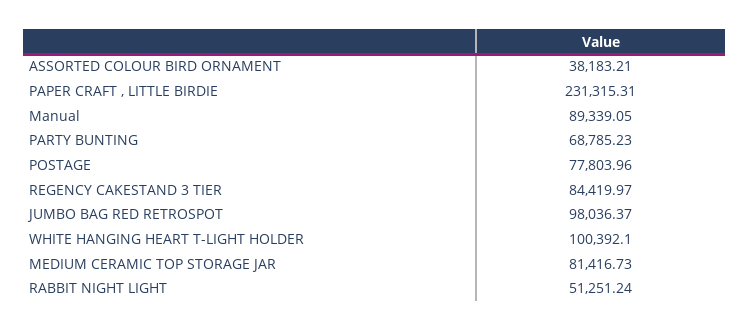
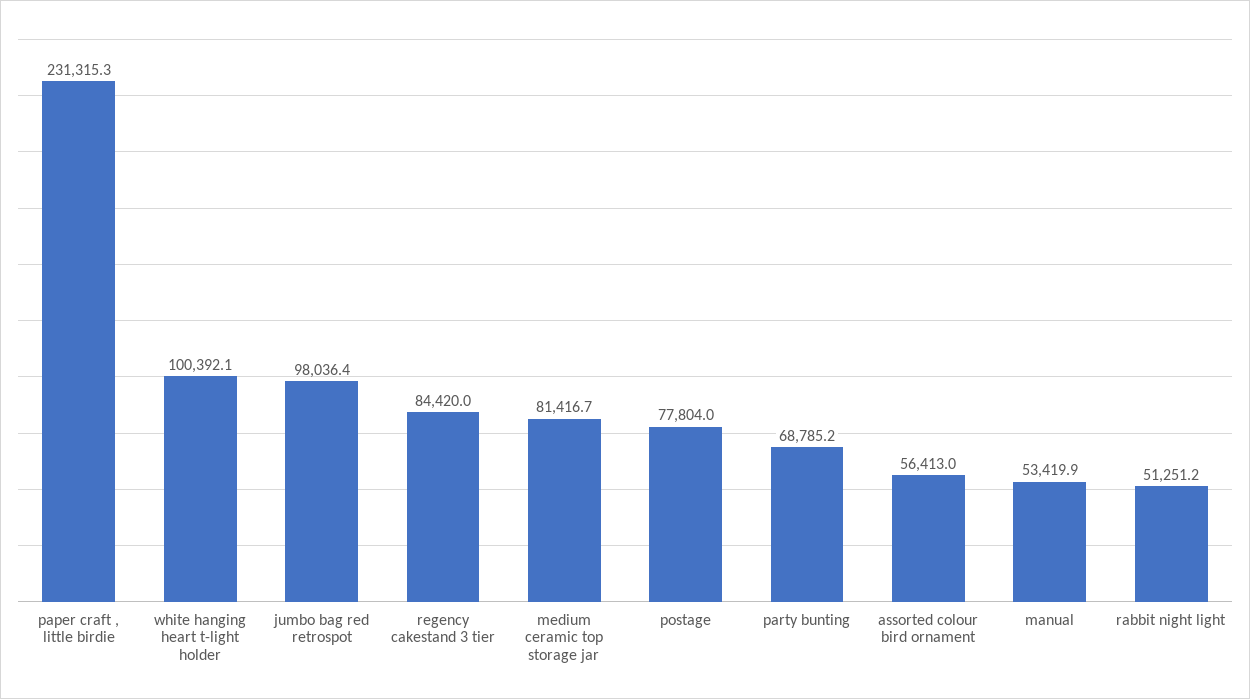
ASSORTED COLOUR BIRD ORNAMENT: 38183.21 -> 56413
Manual: 89339.05 -> 53419.9

